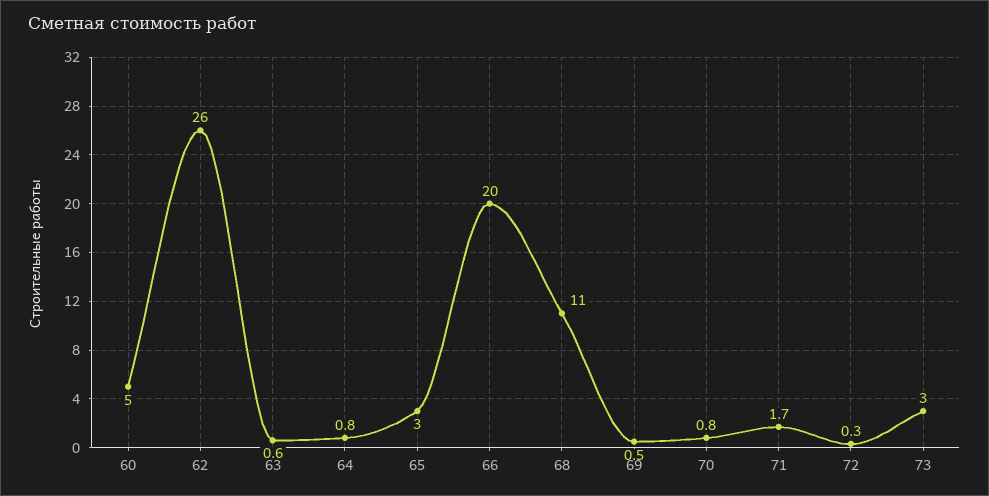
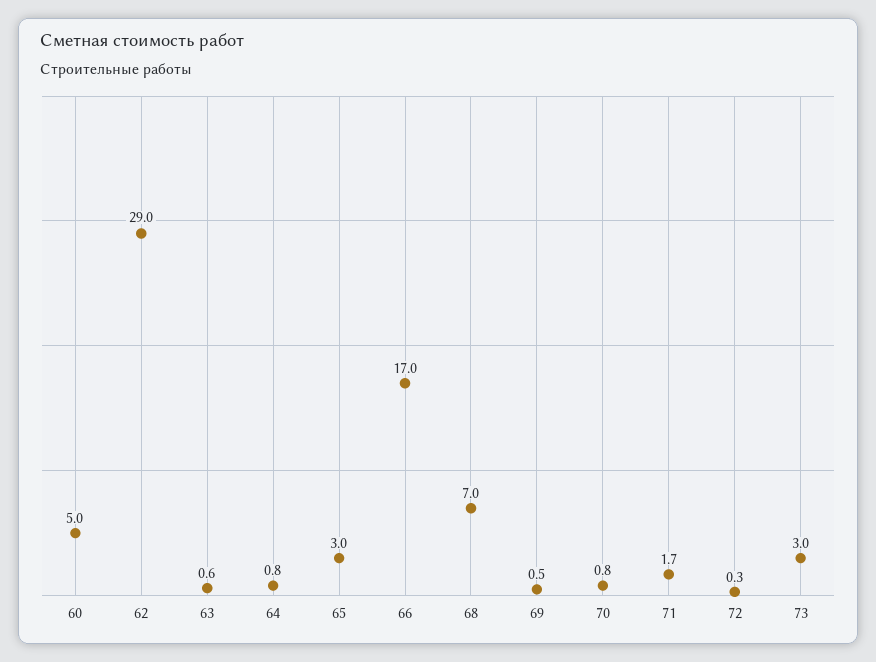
62: 26 -> 29
66: 20 -> 17
68: 11 -> 7

